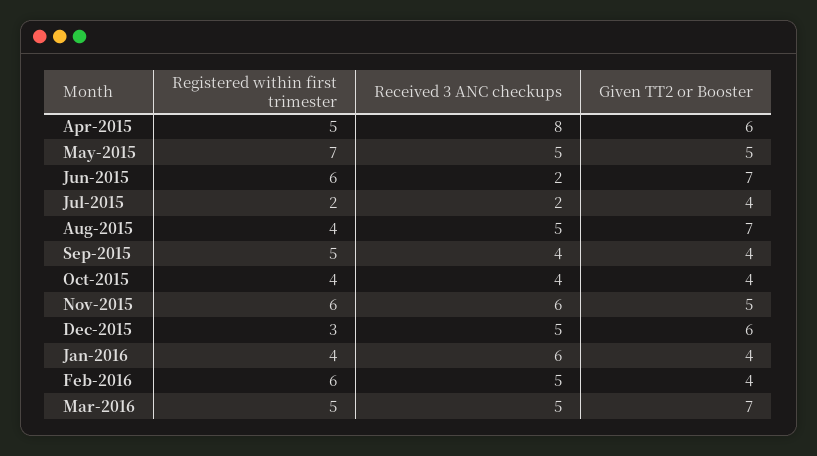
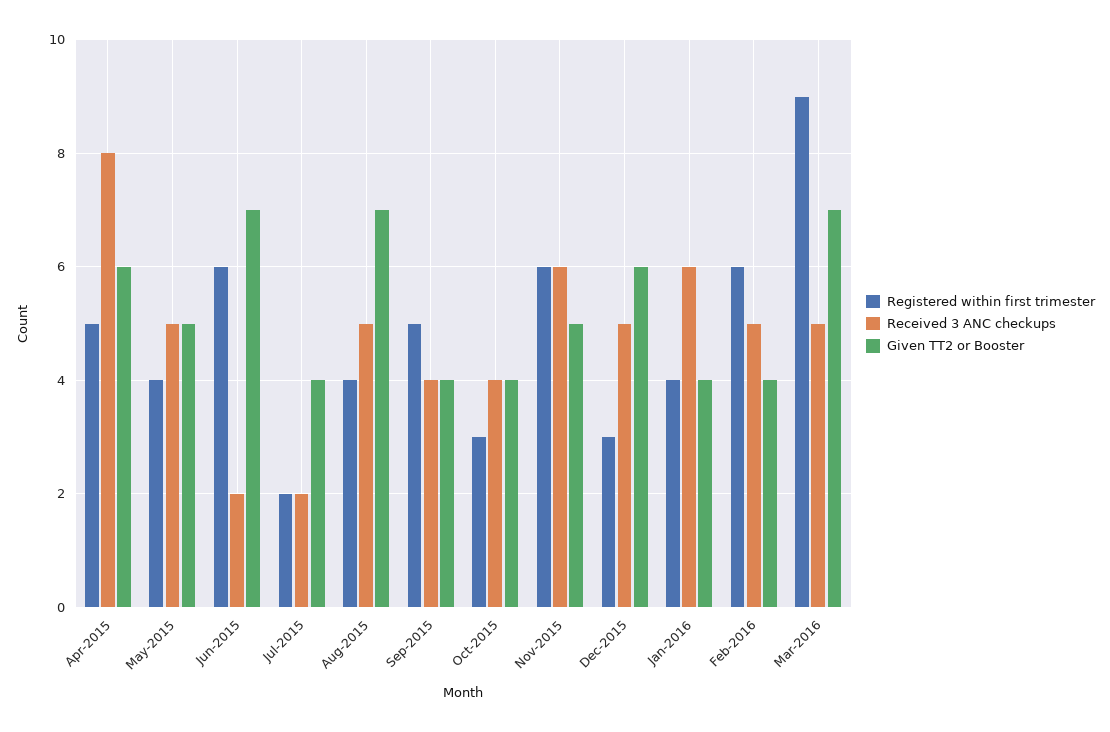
Registered within first trimester, May-2015: 7 -> 4
Registered within first trimester, Oct-2015: 4 -> 3
Registered within first trimester, Mar-2016: 5 -> 9

